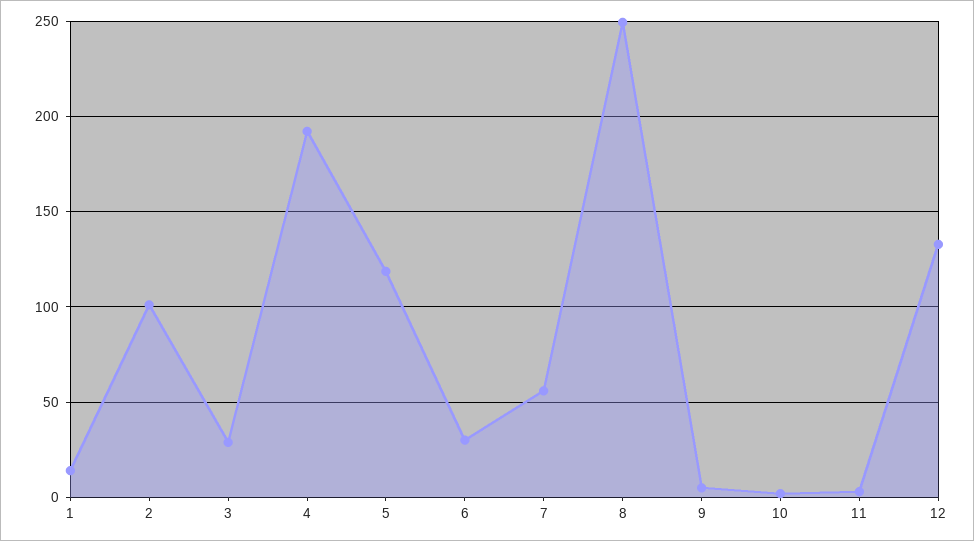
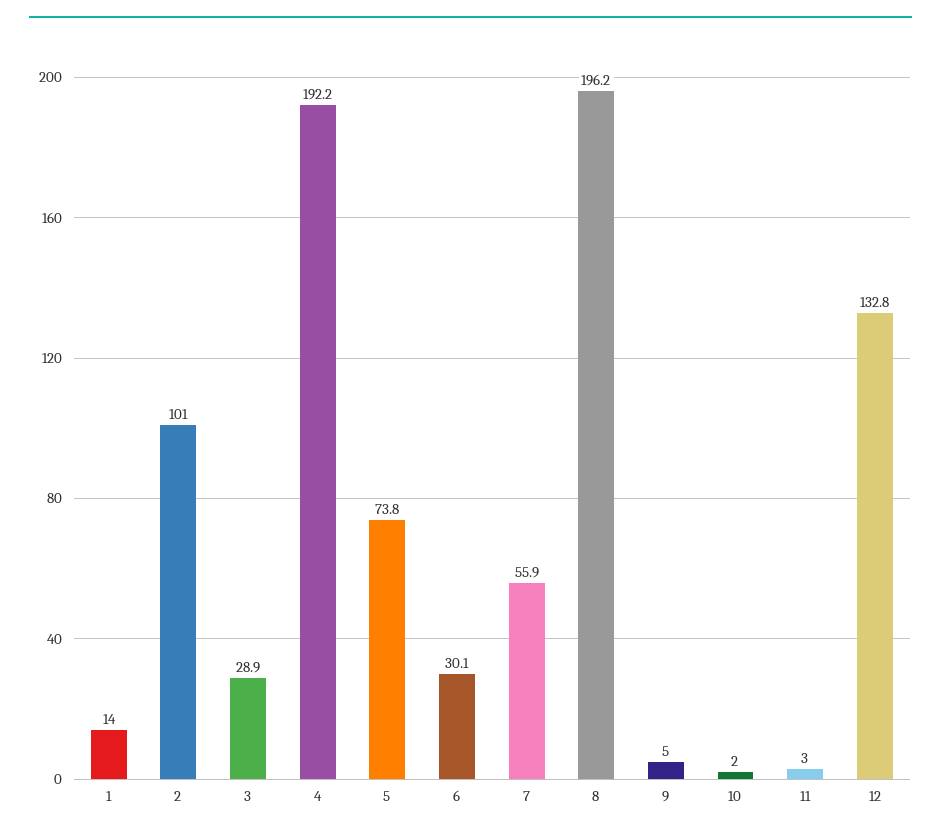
5: 120 -> 73.8
8: 250 -> 196.2

